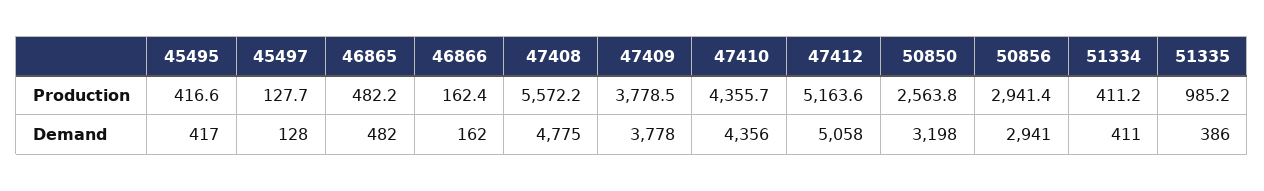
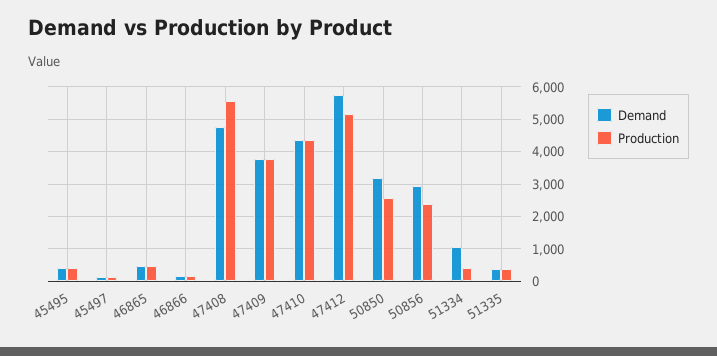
Production, 50856: 2941.4 -> 2400
Production, 51335: 985.2 -> 400
Demand, 47412: 5058 -> 5800
Demand, 51334: 411 -> 1000

